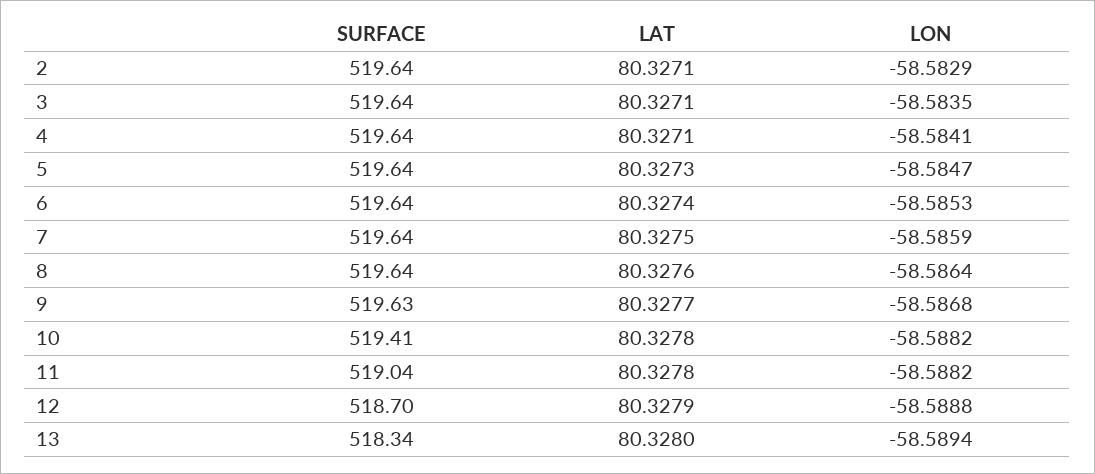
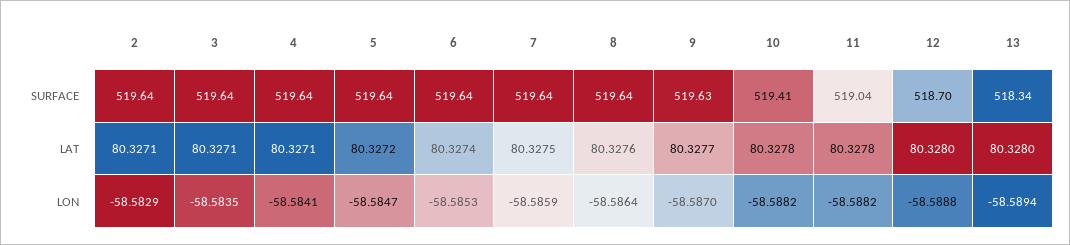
LAT, 5: 80.3273 -> 80.3272
LON, 9: -58.5868 -> -58.587
LAT, 12: 80.3279 -> 80.328

